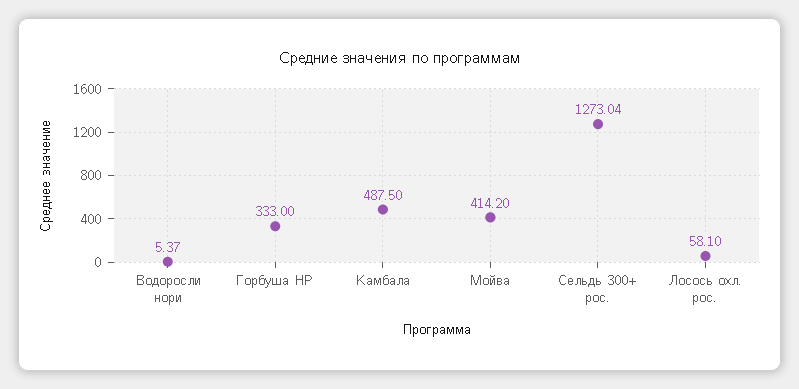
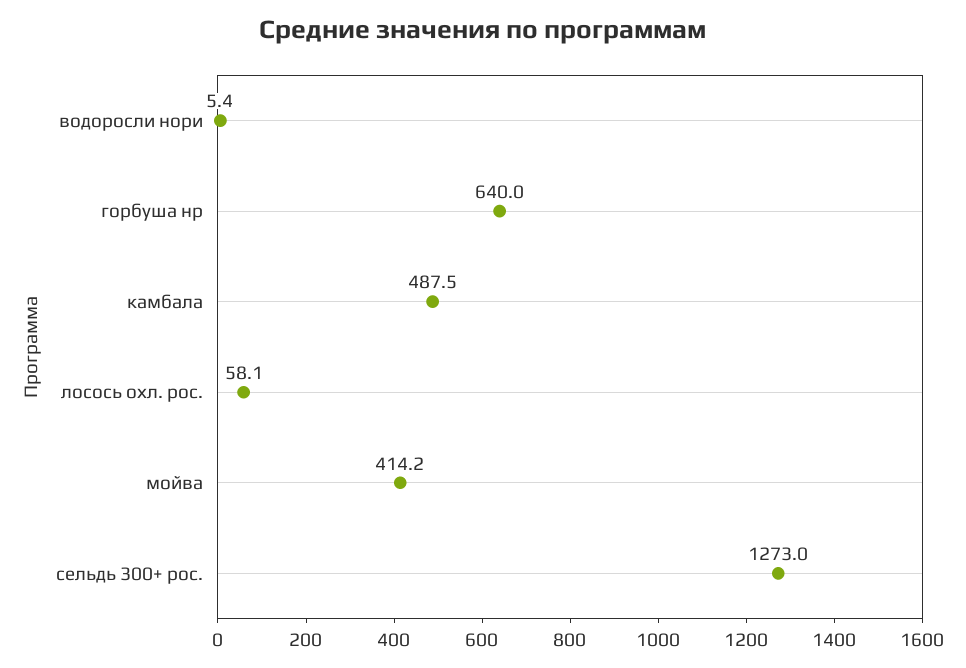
Горбуша НР: 333 -> 640

